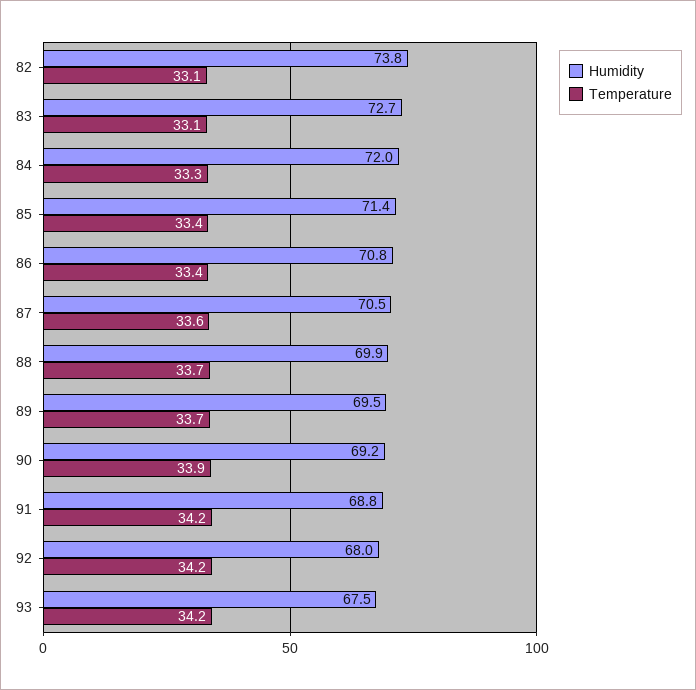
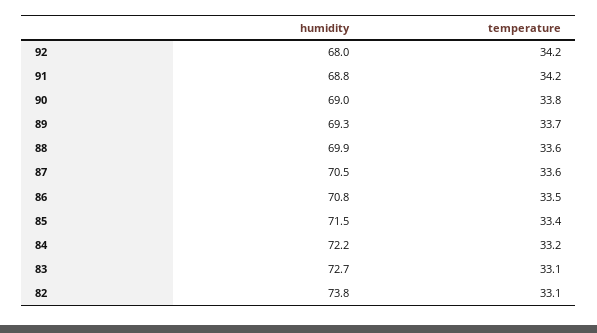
Humidity, 84: 72 -> 72.2
Temperature, 84: 33.3 -> 33.2
Humidity, 85: 71.4 -> 71.5
Temperature, 86: 33.4 -> 33.5
Temperature, 88: 33.7 -> 33.6
Humidity, 89: 69.5 -> 69.3
Humidity, 90: 69.2 -> 69
Temperature, 90: 33.9 -> 33.8
Humidity, 93: 67.5 -> none
Temperature, 93: 34.2 -> none

